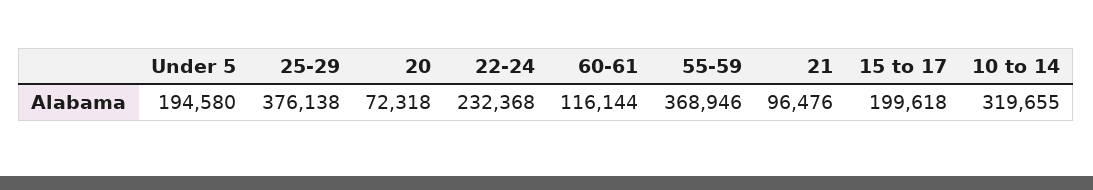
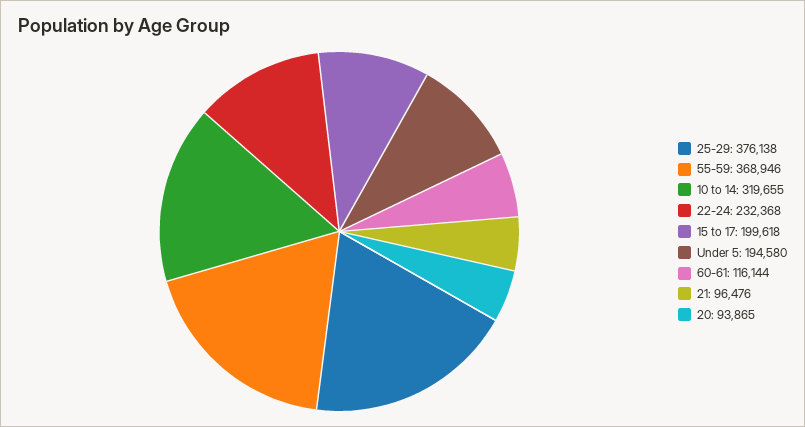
20: 72318 -> 93865

